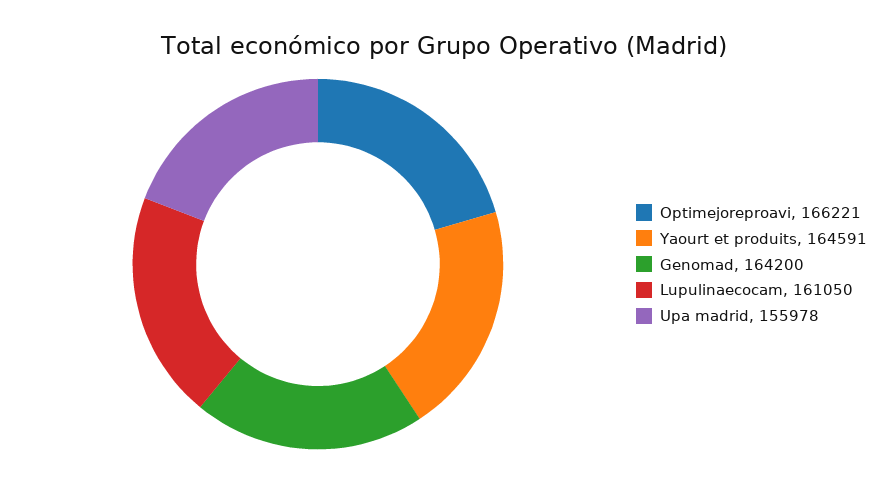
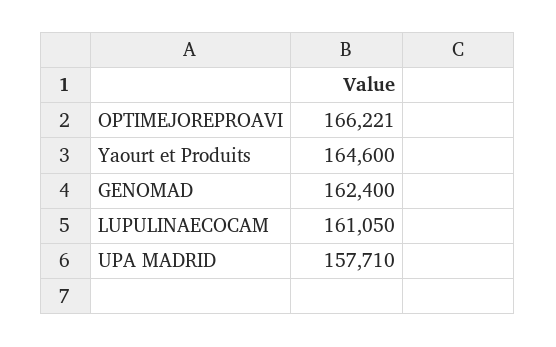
Yaourt et produits: 164591 -> 164600
Genomad: 164200 -> 162400
Upa madrid: 155978 -> 157710

